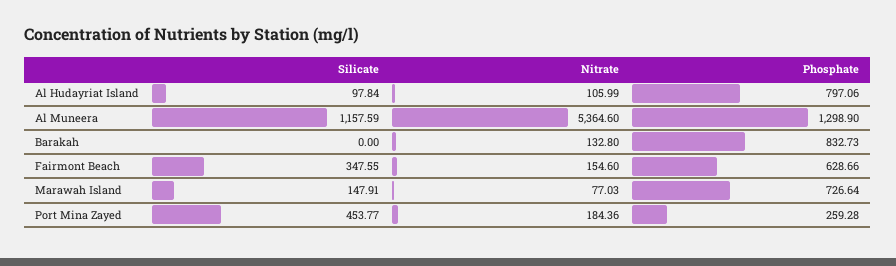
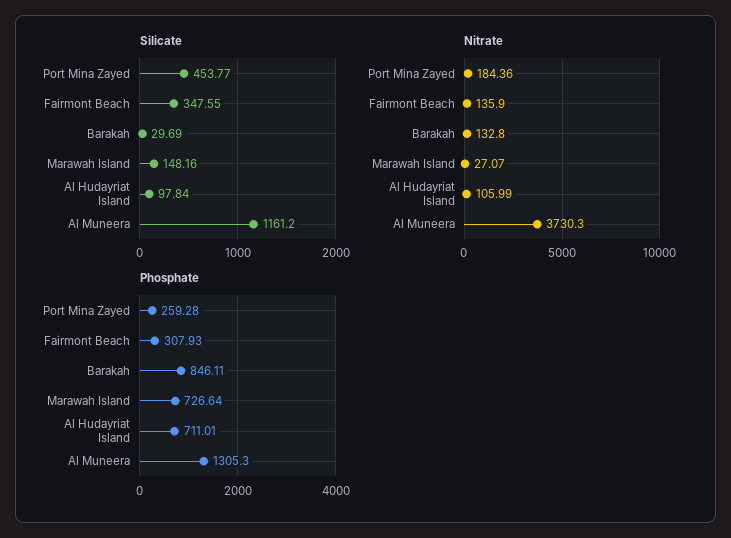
Phosphate, Al Hudayriat Island: 797.06 -> 711.01
Silicate, Al Muneera: 1157.59 -> 1161.2
Nitrate, Al Muneera: 5364.6 -> 3730.3
Phosphate, Al Muneera: 1298.9 -> 1305.3
Silicate, Barakah: 0 -> 29.69
Phosphate, Barakah: 832.73 -> 846.11
Nitrate, Fairmont Beach: 154.6 -> 135.9
Phosphate, Fairmont Beach: 628.66 -> 307.93
Silicate, Marawah Island: 147.91 -> 148.16
Nitrate, Marawah Island: 77.03 -> 27.07

